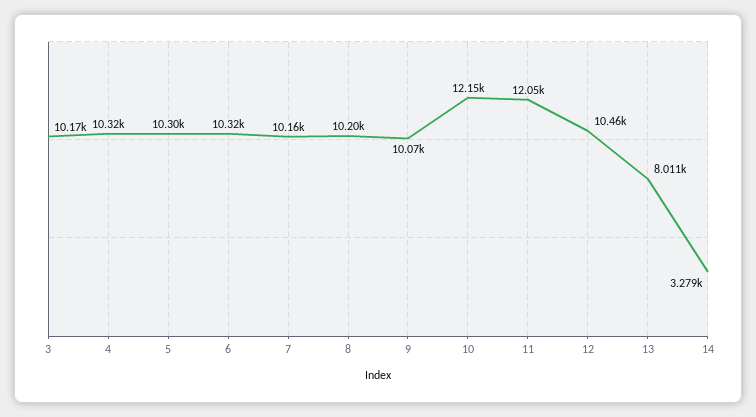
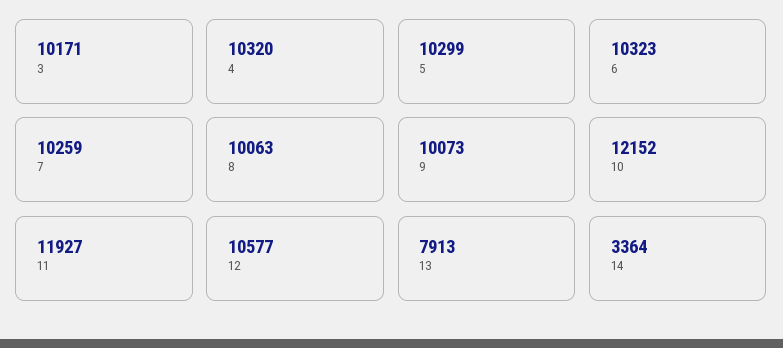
7: 10160 -> 10259
8: 10200 -> 10063
11: 12050 -> 11927
12: 10460 -> 10577
13: 8011 -> 7913
14: 3279 -> 3364

